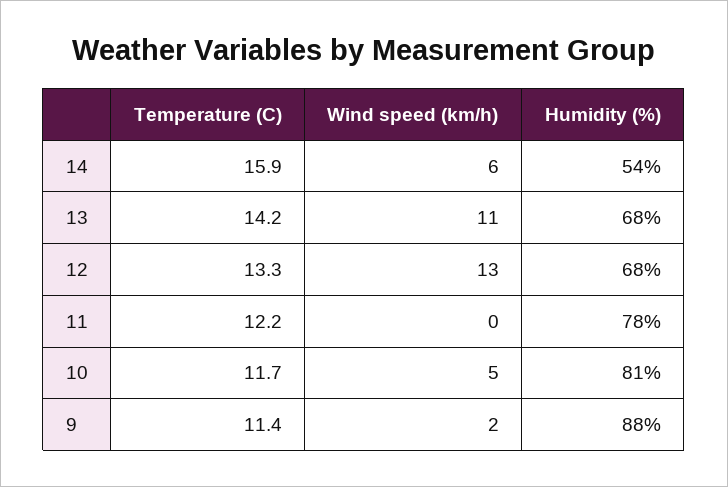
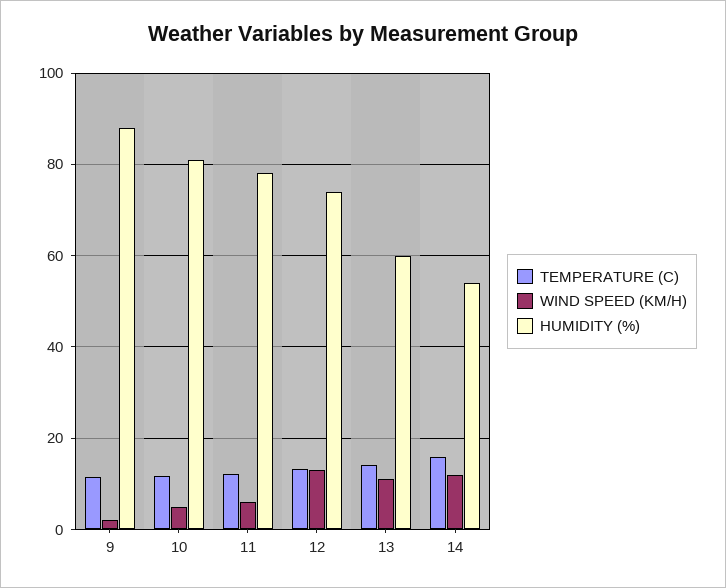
Wind speed (km/h), 14: 6 -> 12
Humidity (%), 13: 68 -> 60
Humidity (%), 12: 68 -> 74
Wind speed (km/h), 11: 0 -> 6

